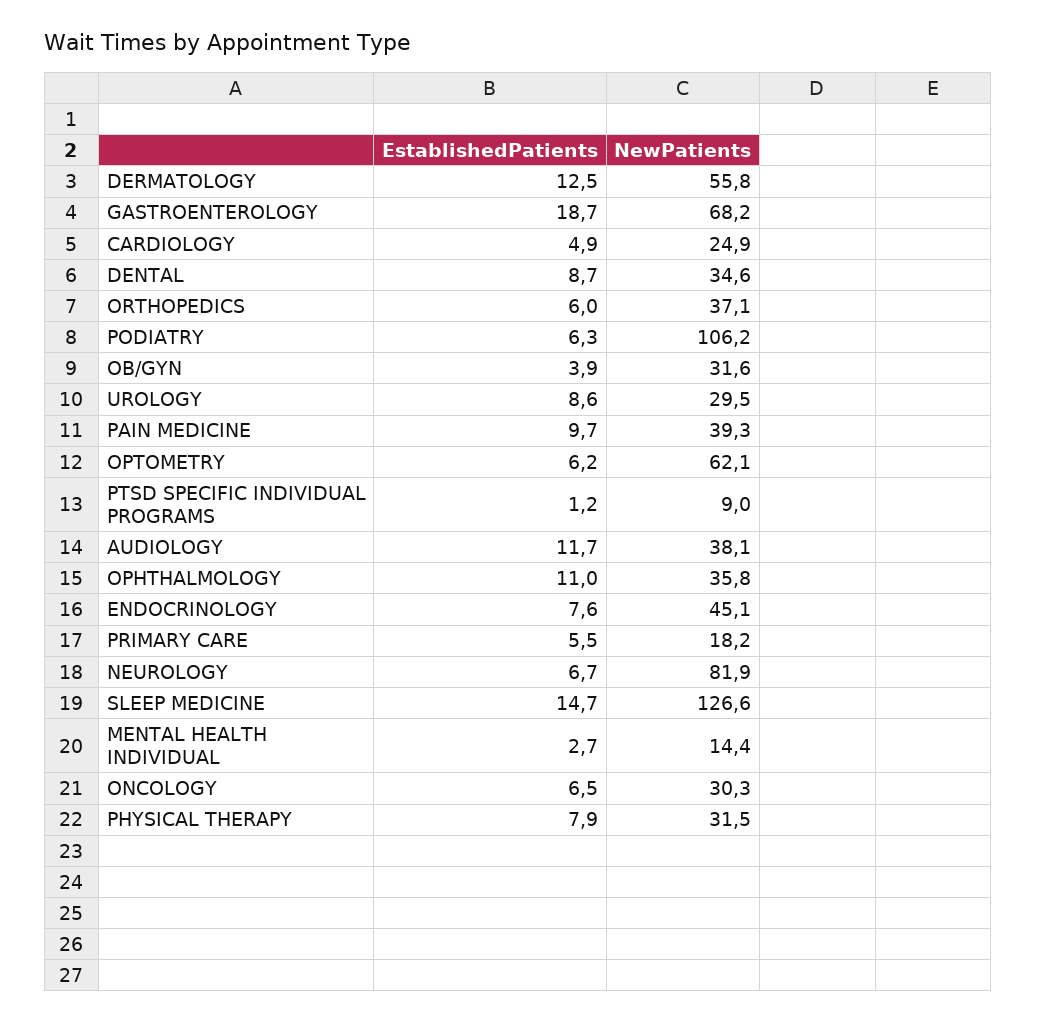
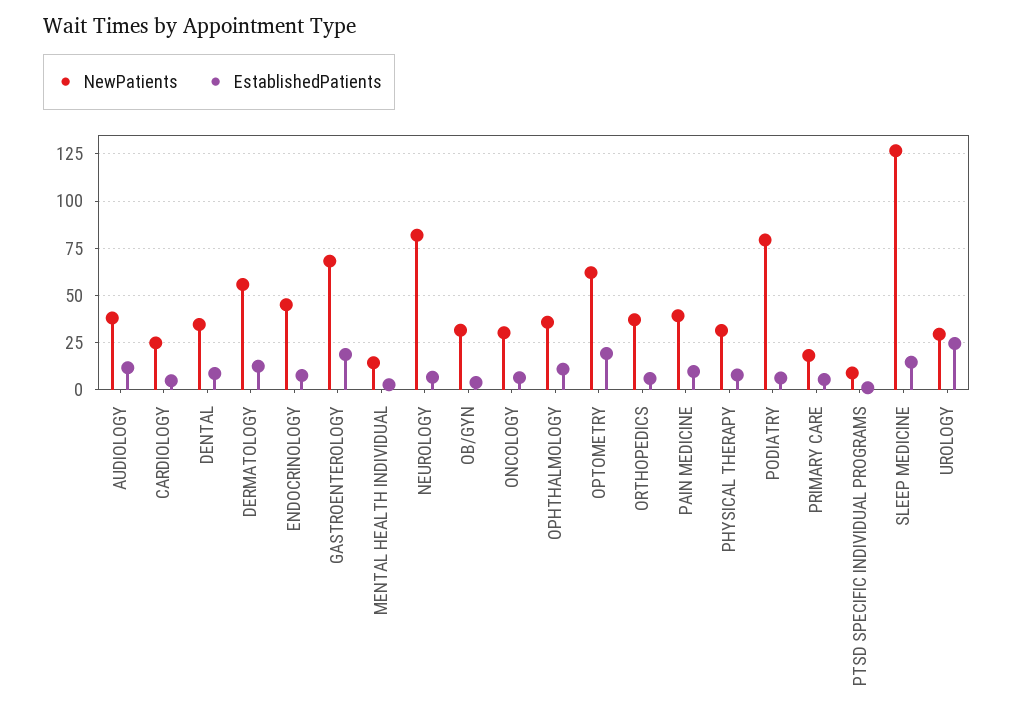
NewPatients, PODIATRY: 106.2 -> 80
EstablishedPatients, UROLOGY: 8.6 -> 25
EstablishedPatients, OPTOMETRY: 6.2 -> 20

